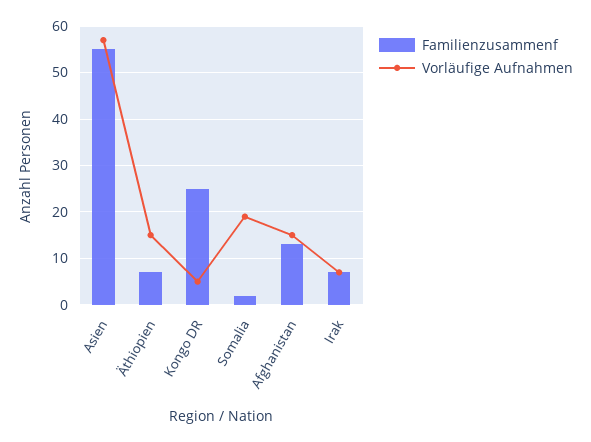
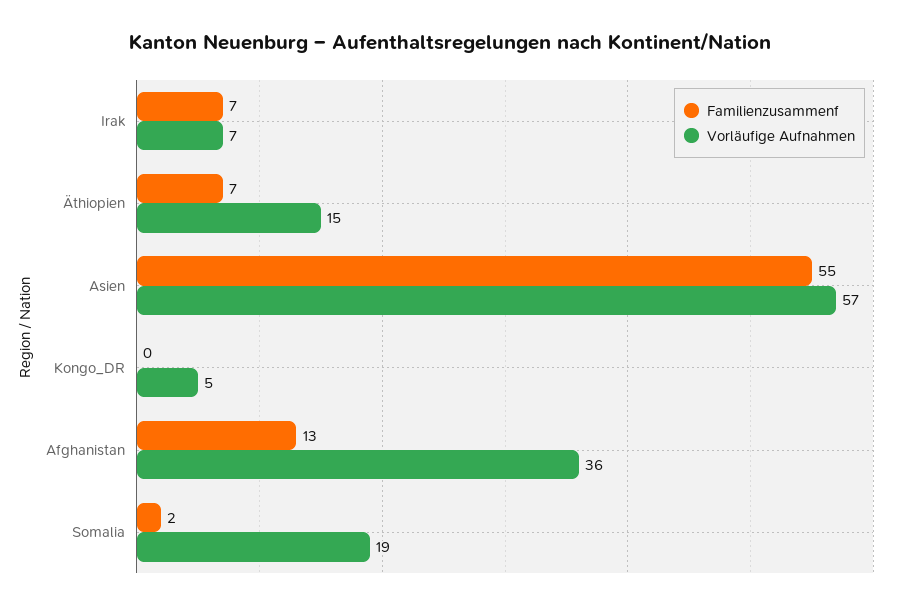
Familienzusammenf, Kongo DR: 25 -> 0
Vorläufige Aufnahmen, Afghanistan: 15 -> 36

